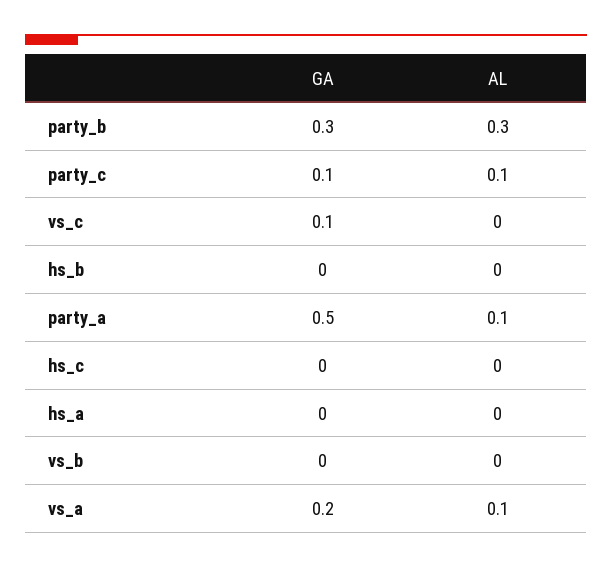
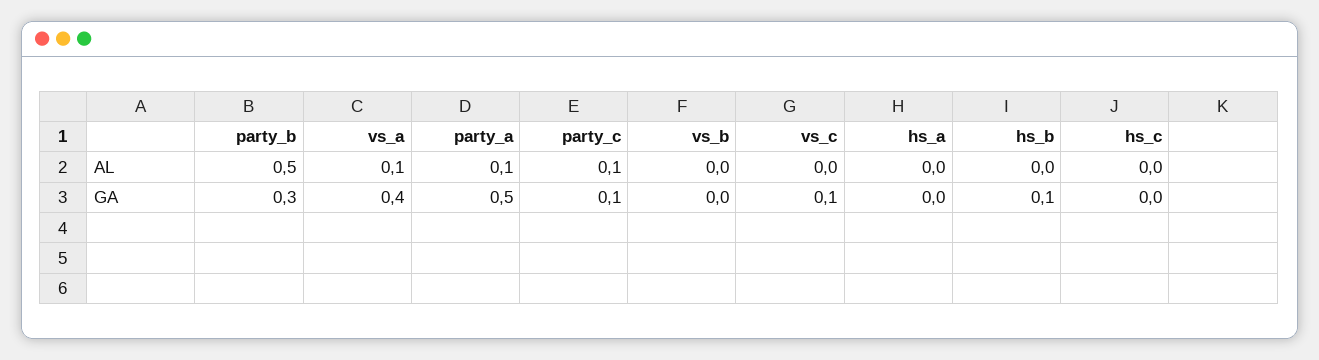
AL, party_b: 0.3 -> 0.5
GA, hs_b: 0 -> 0.1
GA, vs_a: 0.2 -> 0.4

